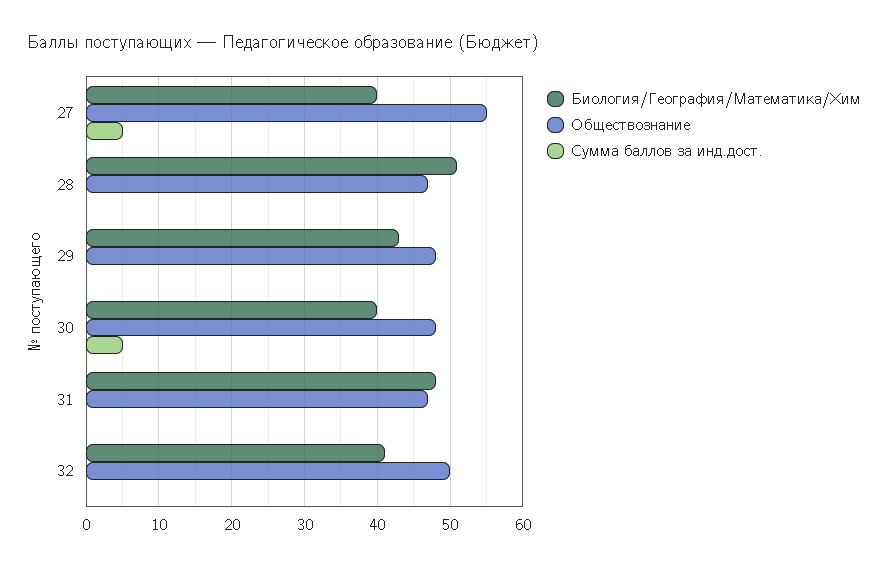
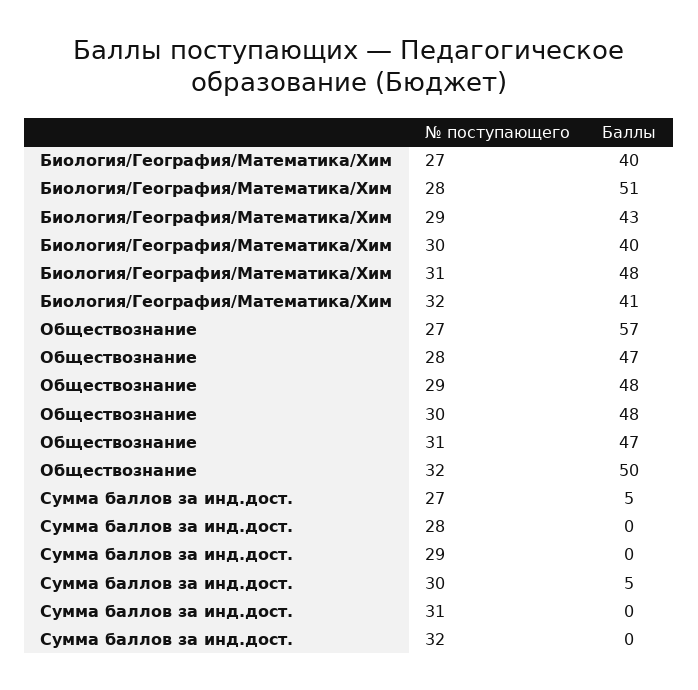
Обществознание, 27: 55 -> 57

